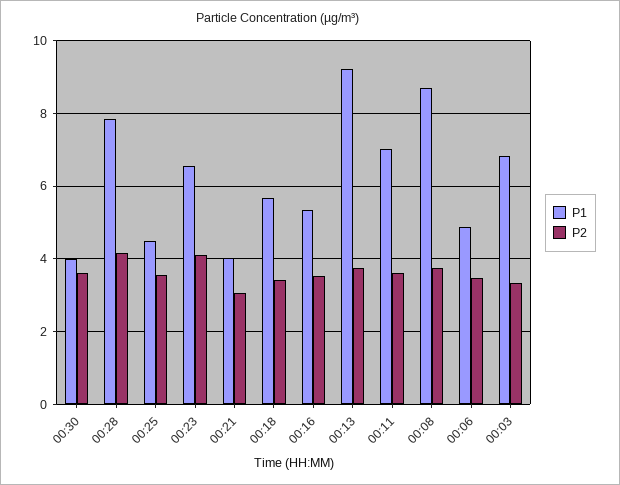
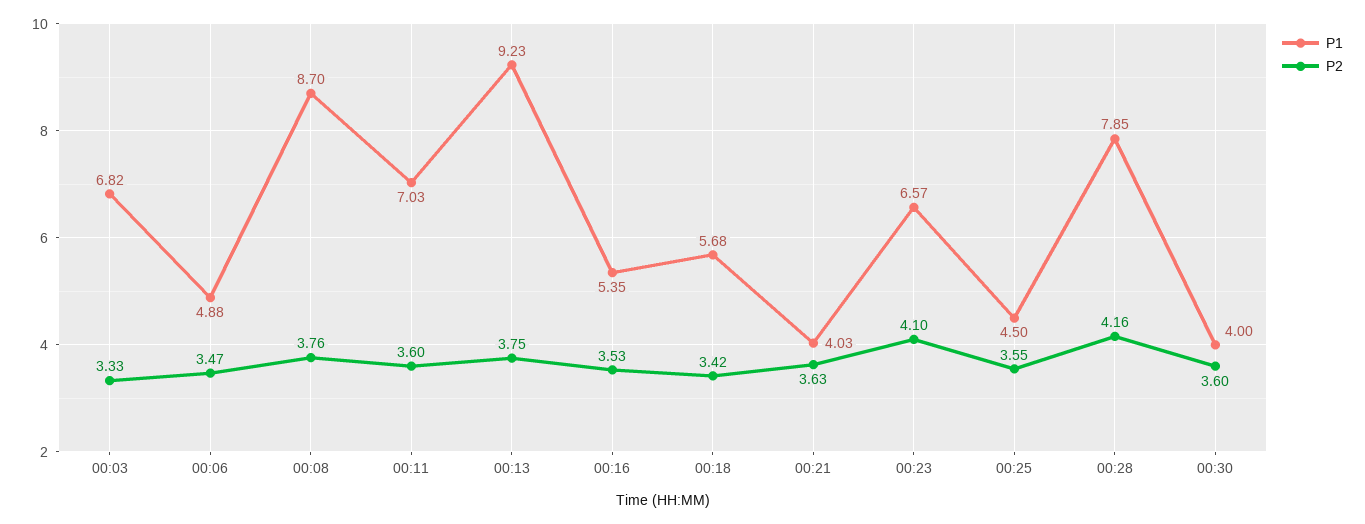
P2, 00:21: 3 -> 3.63

